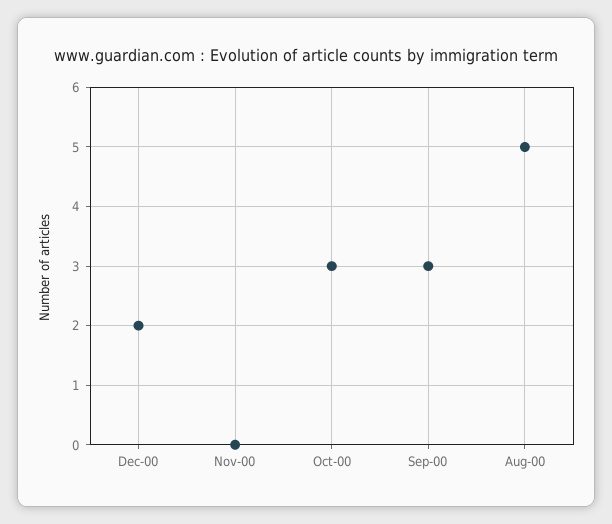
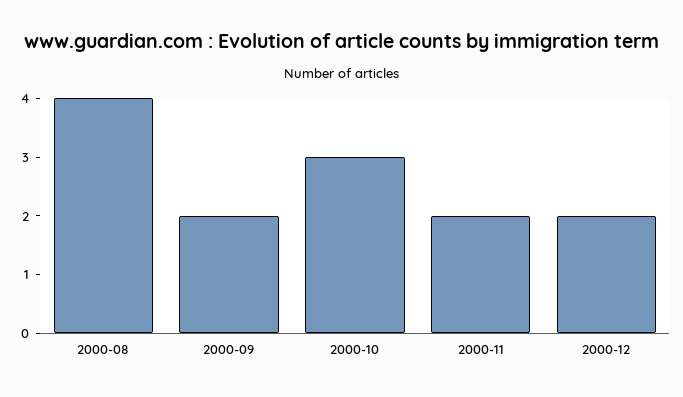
Nov-00: 0 -> 2
Sep-00: 3 -> 2
Aug-00: 5 -> 4

